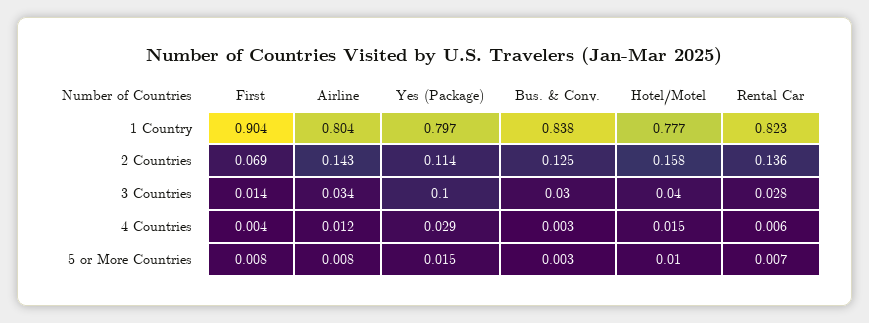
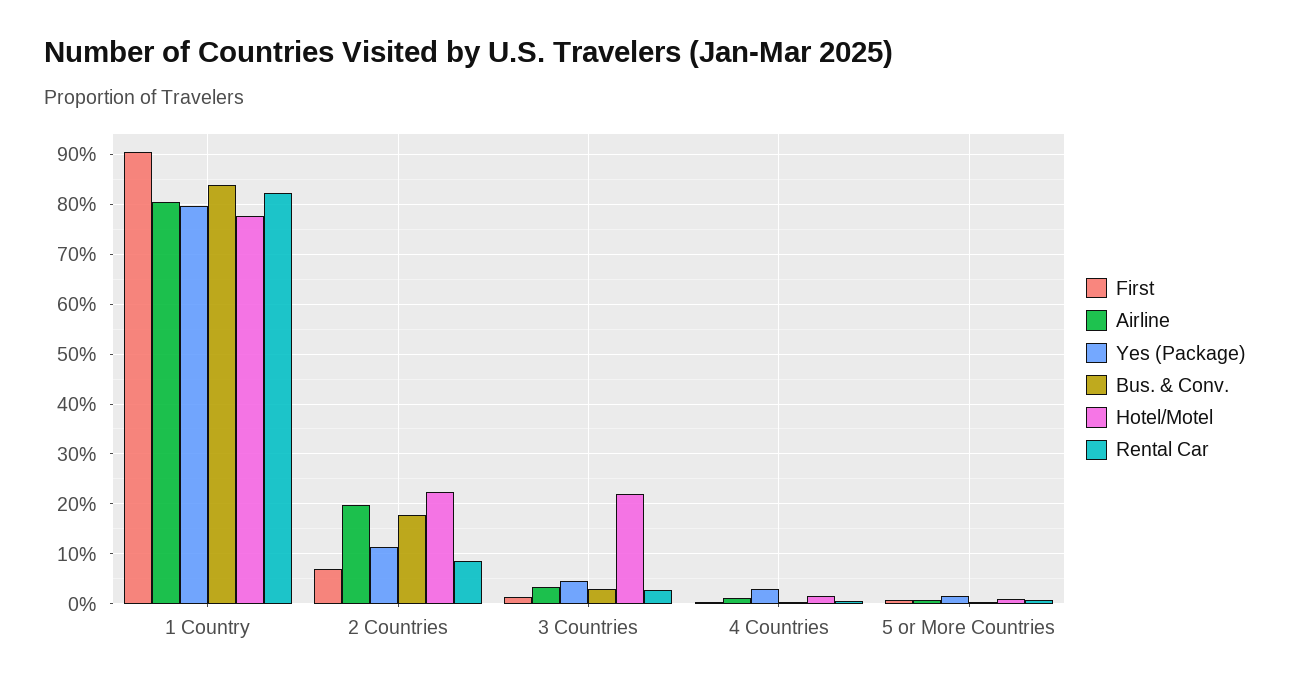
Airline, 2 Countries: 0.143 -> 0.2
Bus. & Conv., 2 Countries: 0.125 -> 0.18
Hotel/Motel, 2 Countries: 0.158 -> 0.22
Rental Car, 2 Countries: 0.136 -> 0.08
Yes (Package), 3 Countries: 0.1 -> 0.04
Hotel/Motel, 3 Countries: 0.04 -> 0.22

